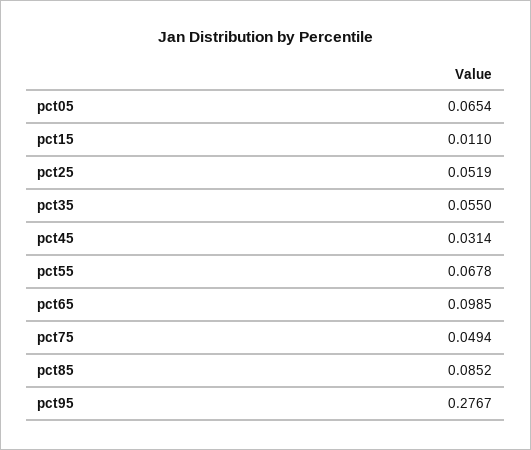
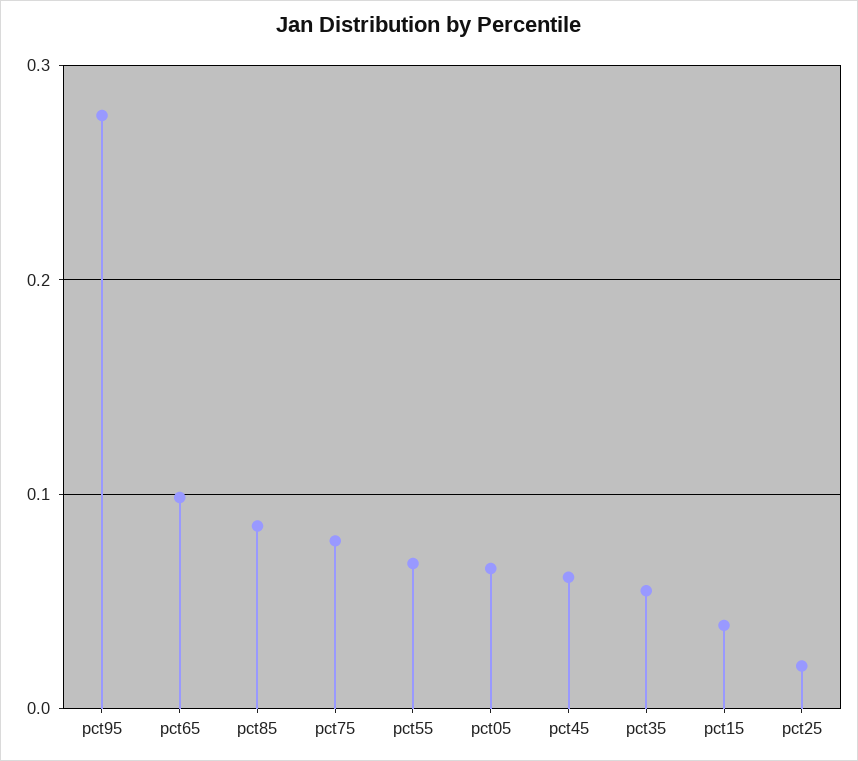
pct15: 0.011 -> 0.04
pct25: 0.0519 -> 0.02
pct45: 0.0314 -> 0.06
pct75: 0.0494 -> 0.08

